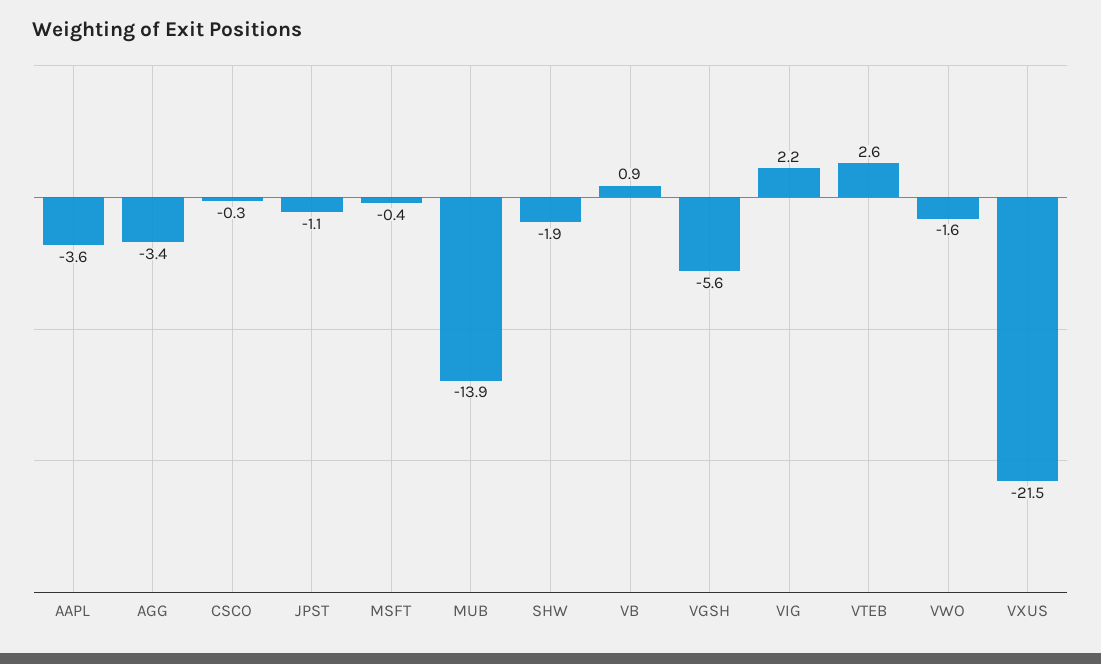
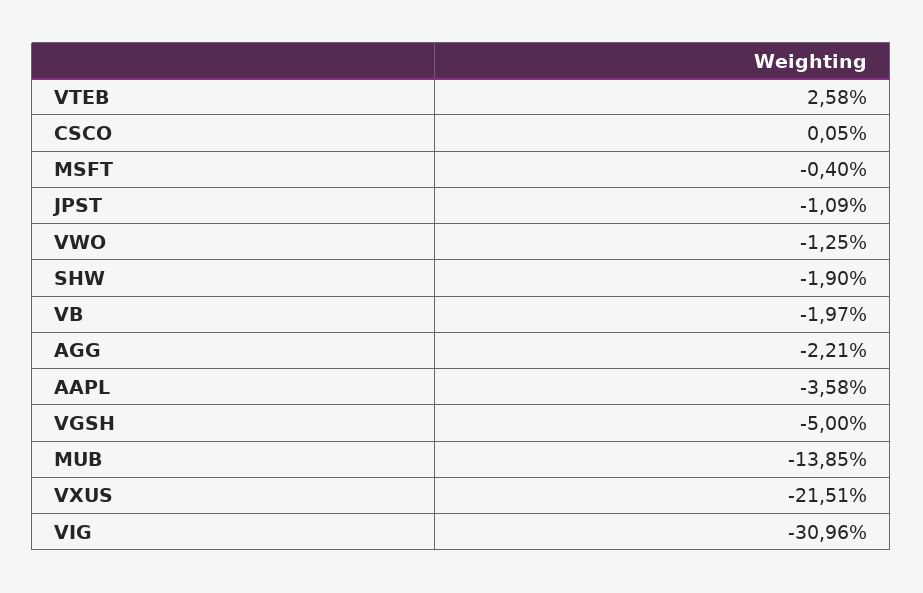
AGG: -3.4 -> -2.21
CSCO: -0.3 -> 0.05
VB: 0.9 -> -1.97
VGSH: -5.6 -> -5
VIG: 2.2 -> -30.96
VWO: -1.6 -> -1.25

